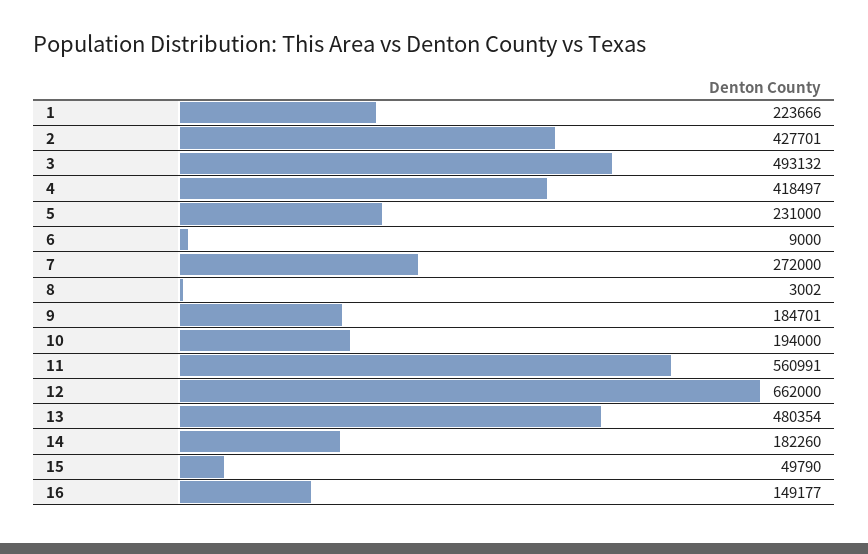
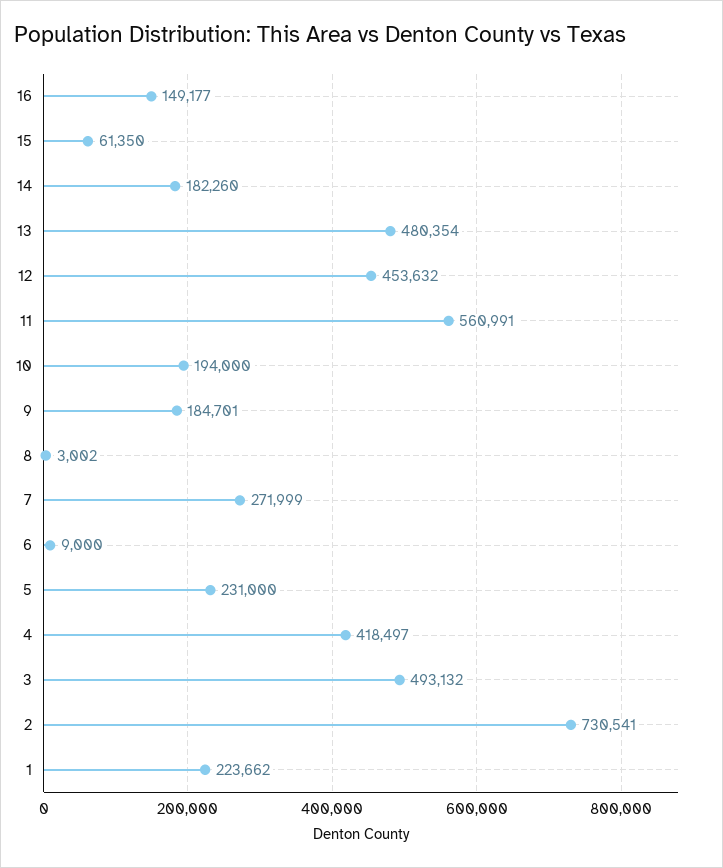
1: 223666 -> 223662
2: 427701 -> 730541
7: 272000 -> 271999
12: 662000 -> 453632
15: 49790 -> 61350

